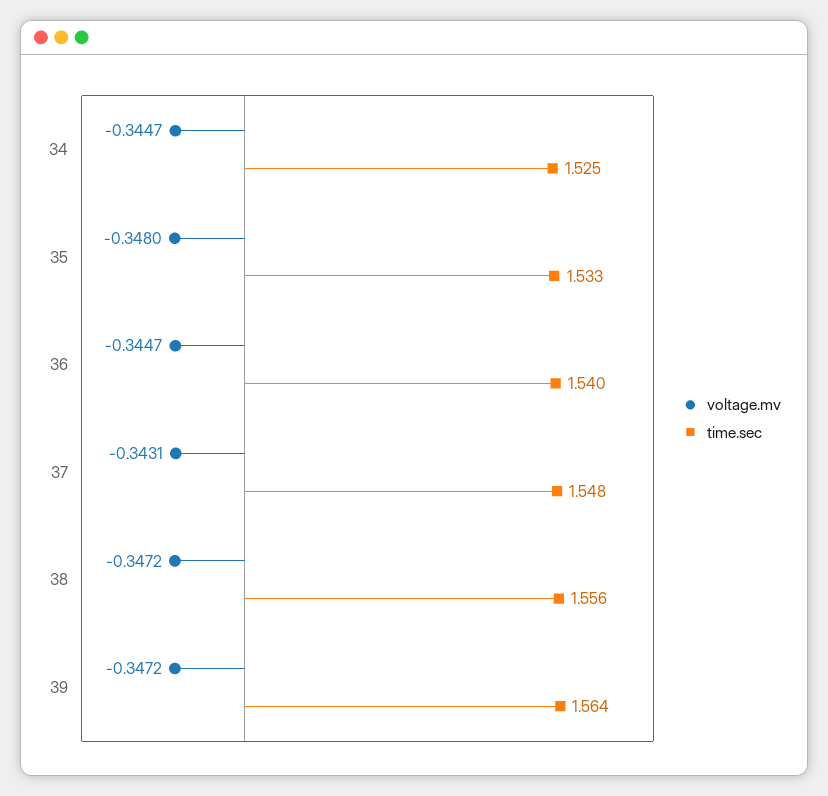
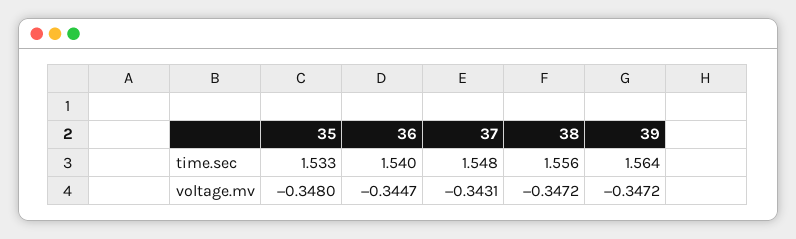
voltage.mv, 34: -0.3447 -> none
time.sec, 34: 1.525 -> none

